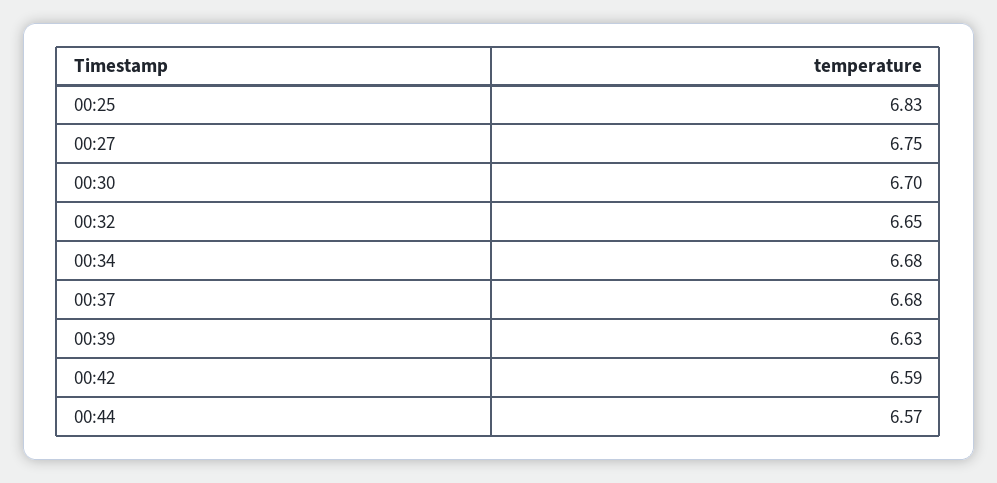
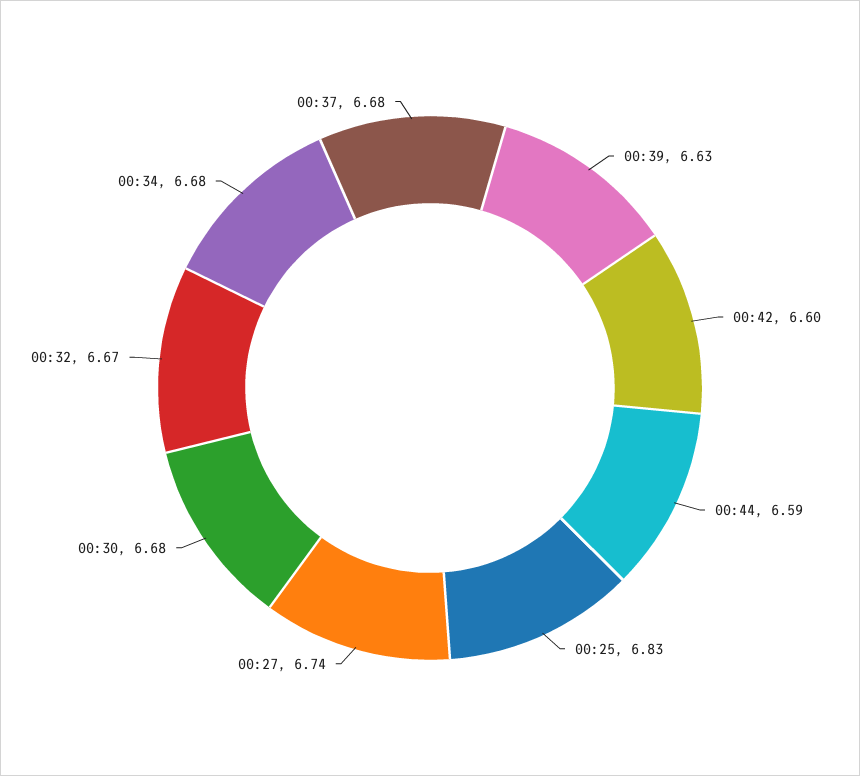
00:27: 6.75 -> 6.74
00:30: 6.7 -> 6.68
00:32: 6.65 -> 6.67
00:42: 6.59 -> 6.6
00:44: 6.57 -> 6.59

